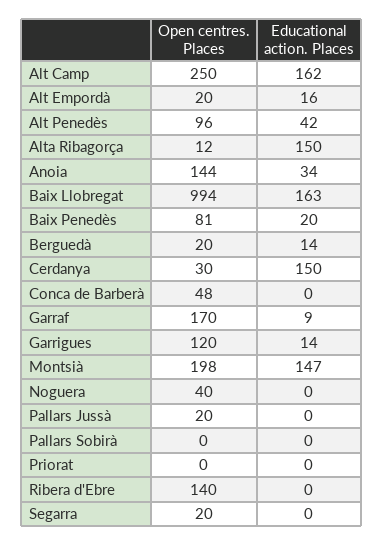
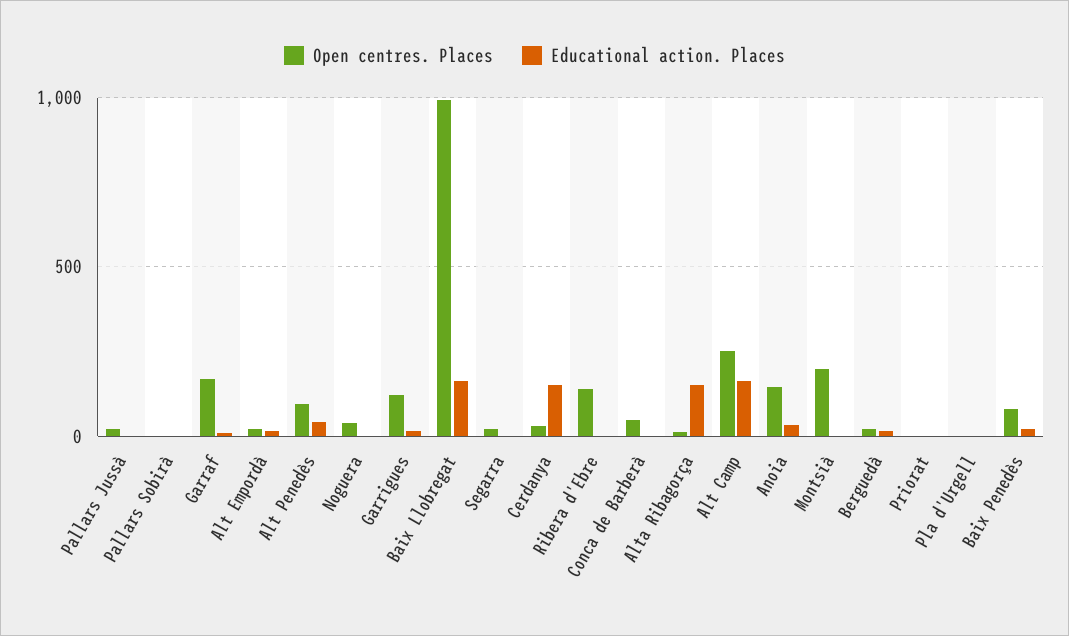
Educational action. Places, Montsià: 147 -> 0
Open centres. Places, Pla d'Urgell: none -> 0
Educational action. Places, Pla d'Urgell: none -> 0

